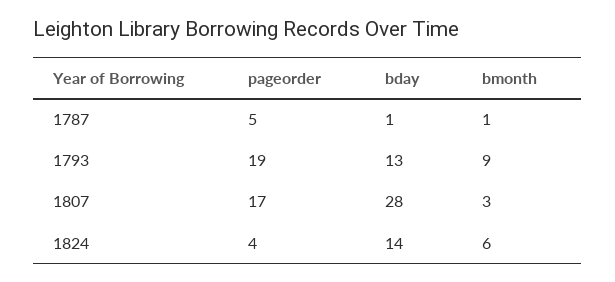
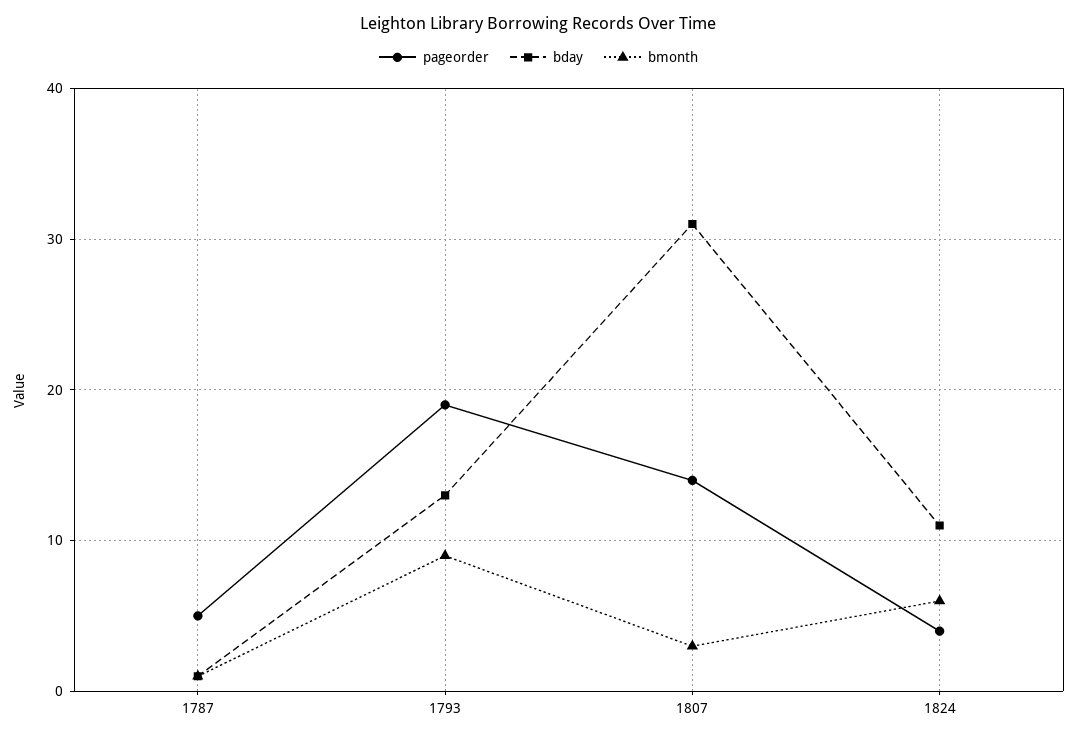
pageorder, 1807: 17 -> 14
bday, 1807: 28 -> 31
bday, 1824: 14 -> 11

